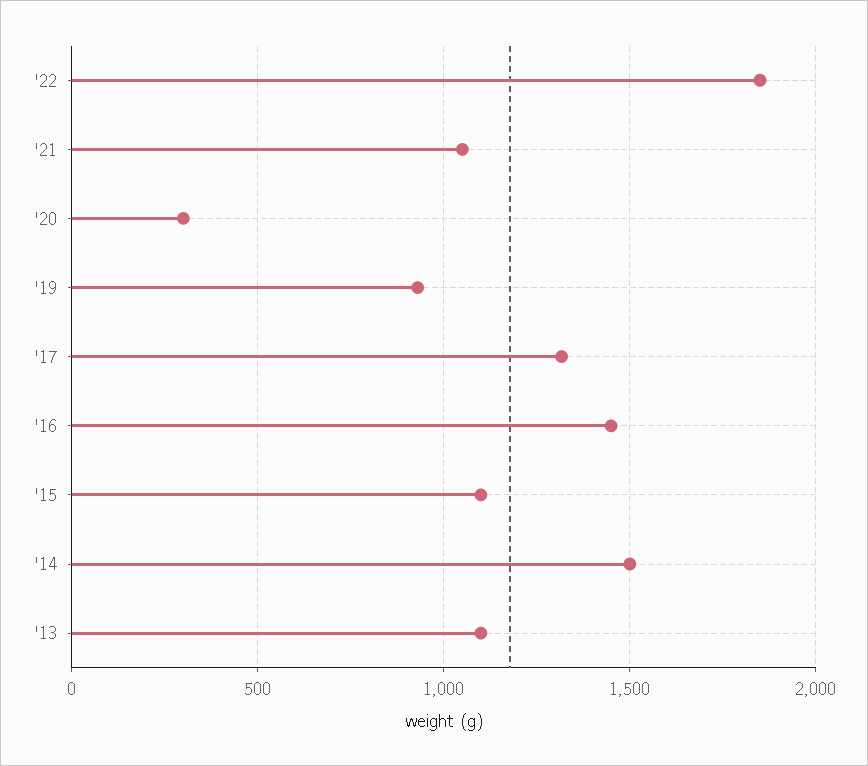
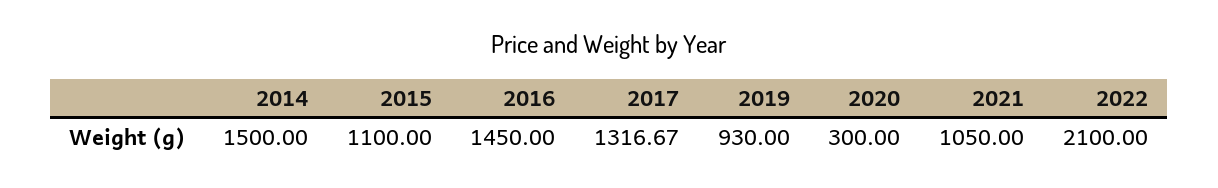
'22: 1850 -> 2100
'13: 1100 -> none

